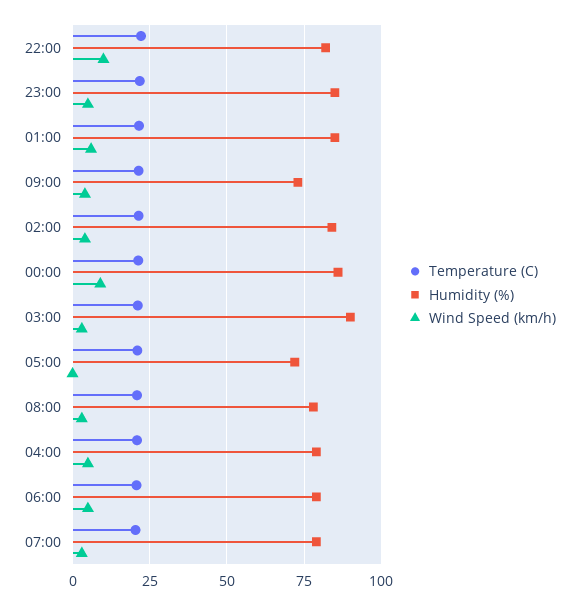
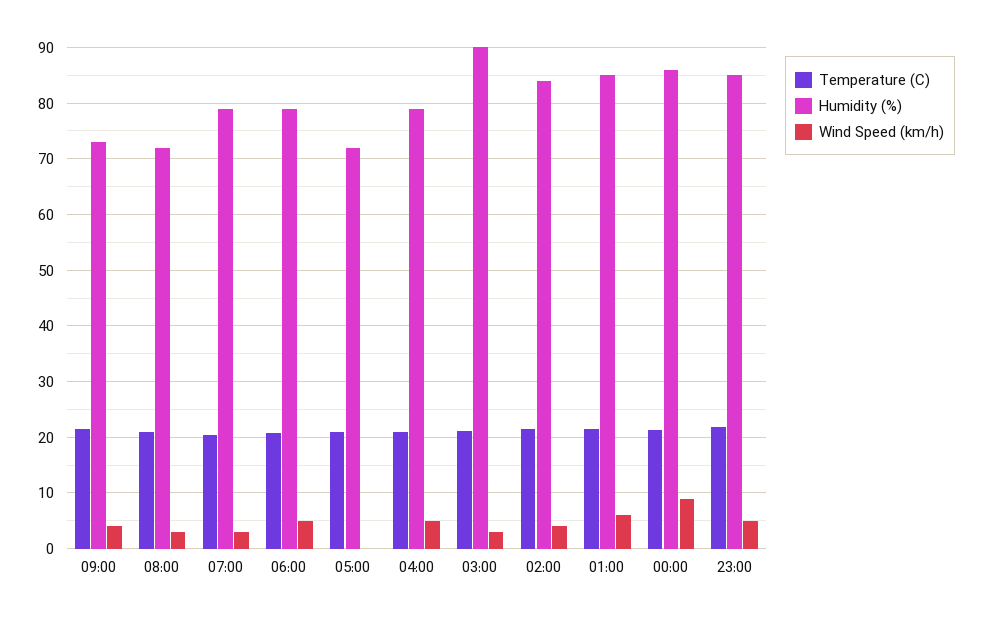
Temperature (C), 22:00: 22.5 -> none
Humidity (%), 22:00: 82.5 -> none
Wind Speed (km/h), 22:00: 10 -> none
Humidity (%), 08:00: 77.5 -> 72

